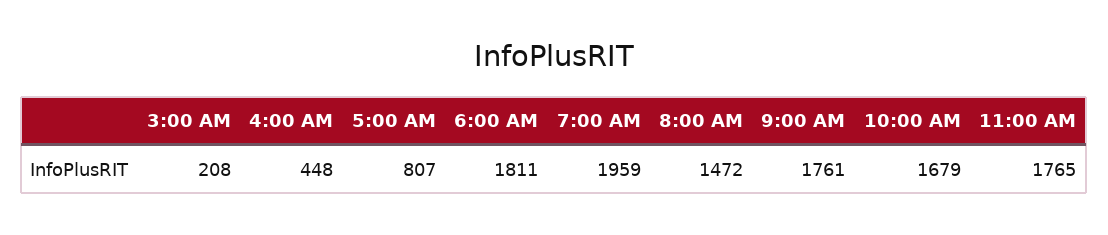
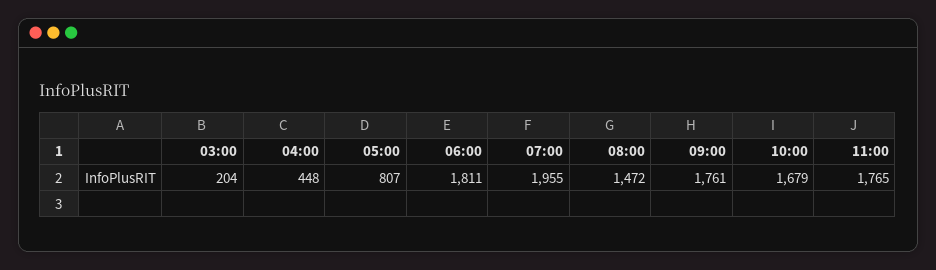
3:00 AM: 208 -> 204
7:00 AM: 1959 -> 1955

